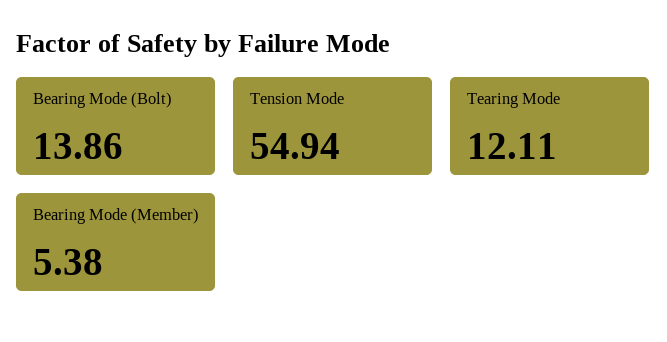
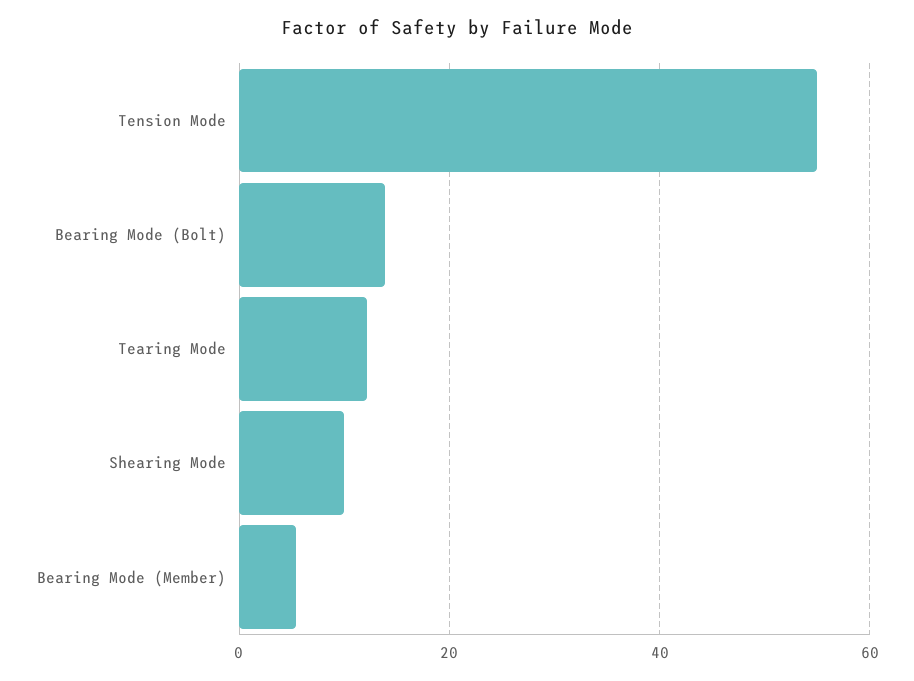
Shearing Mode: none -> 10

